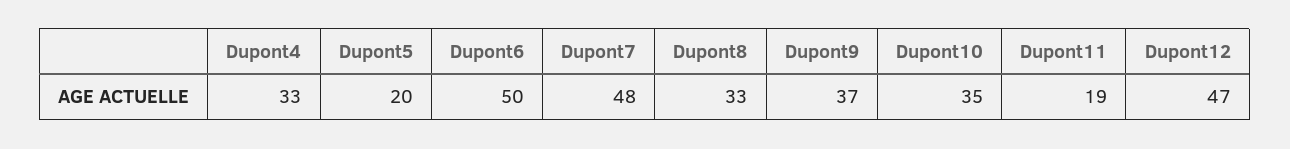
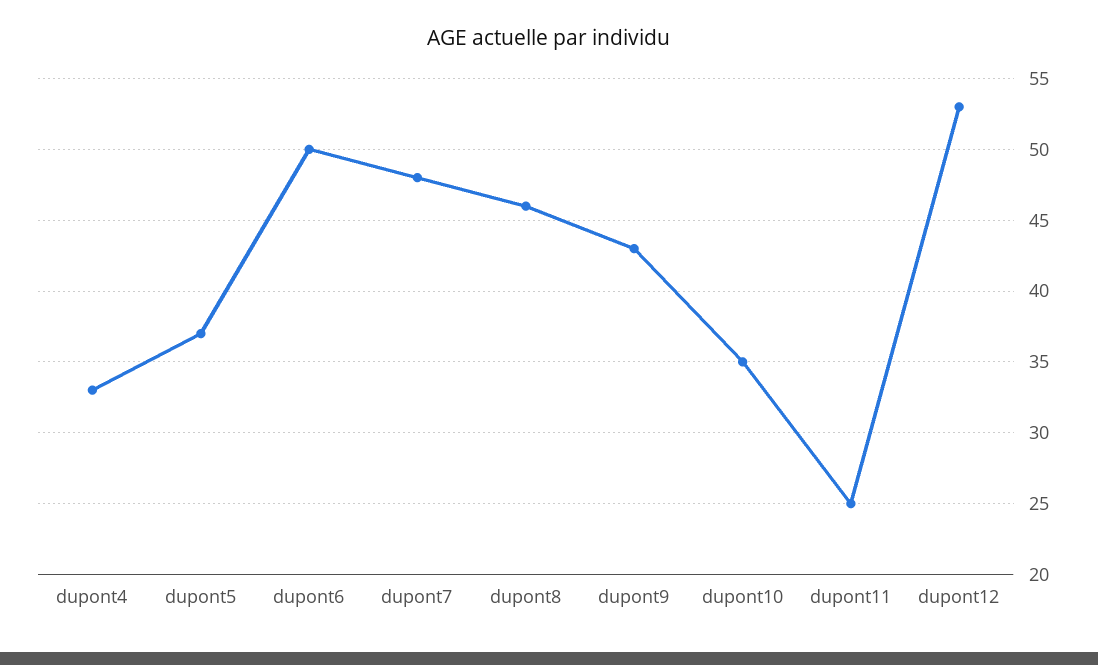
Dupont5: 20 -> 37
Dupont8: 33 -> 46
Dupont9: 37 -> 43
Dupont11: 19 -> 25
Dupont12: 47 -> 53

